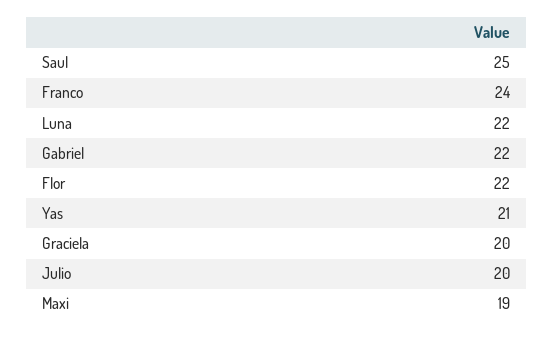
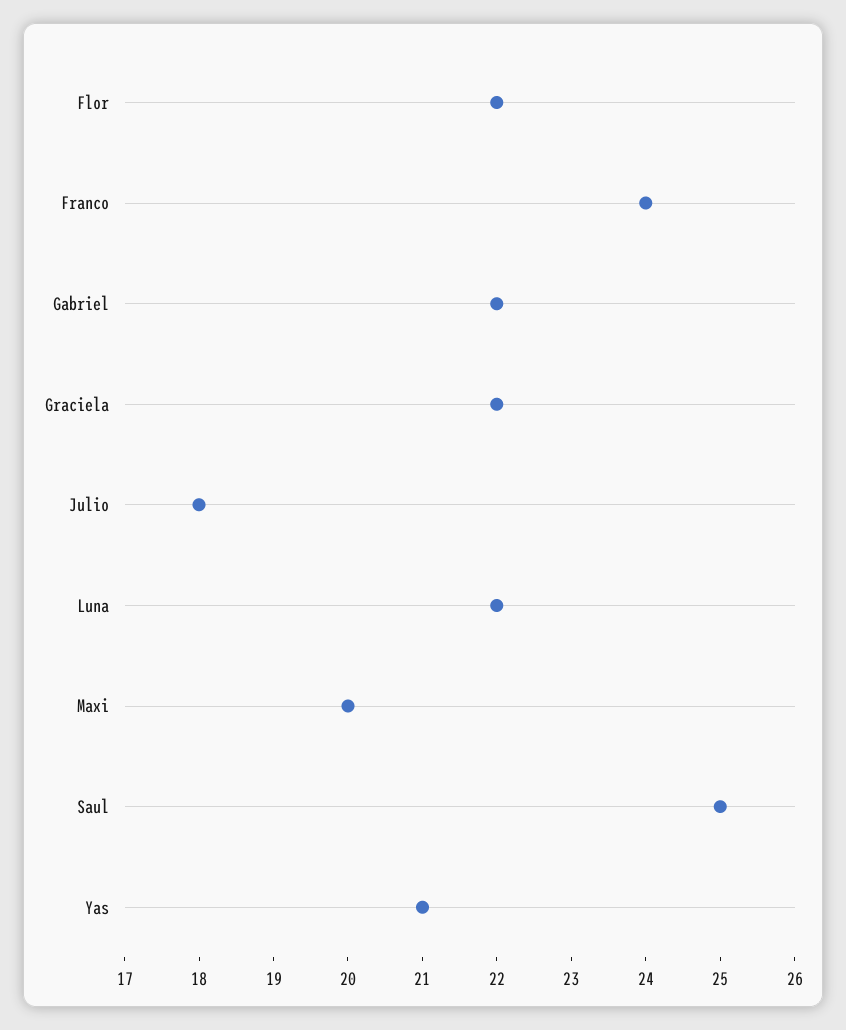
Graciela: 20 -> 22
Julio: 20 -> 18
Maxi: 19 -> 20

